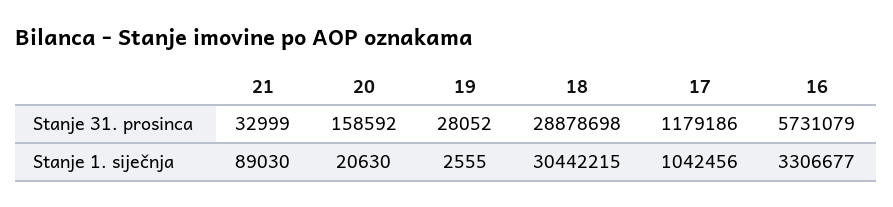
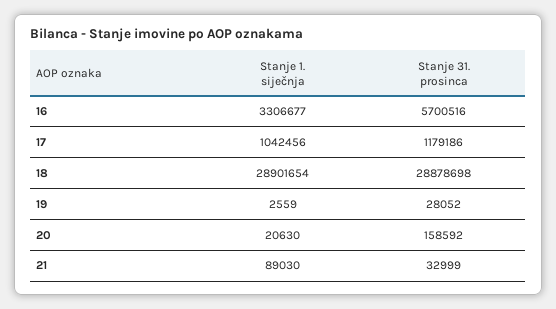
16, Stanje 31. prosinca: 5731079 -> 5700516
19, Stanje 1. siječnja: 2555 -> 2559
18, Stanje 1. siječnja: 30442215 -> 28901654

